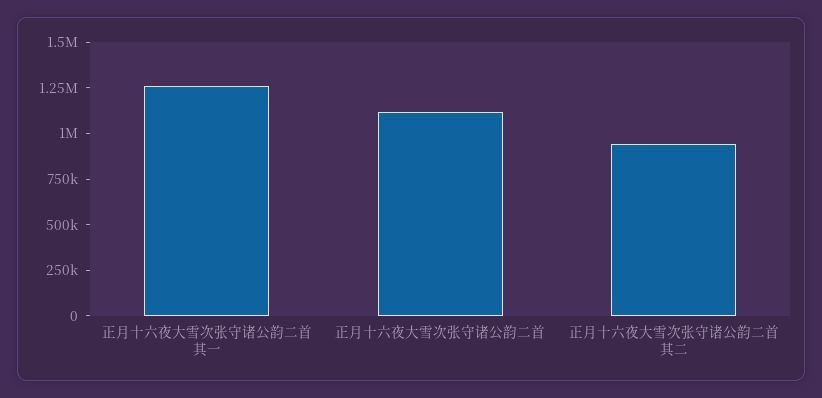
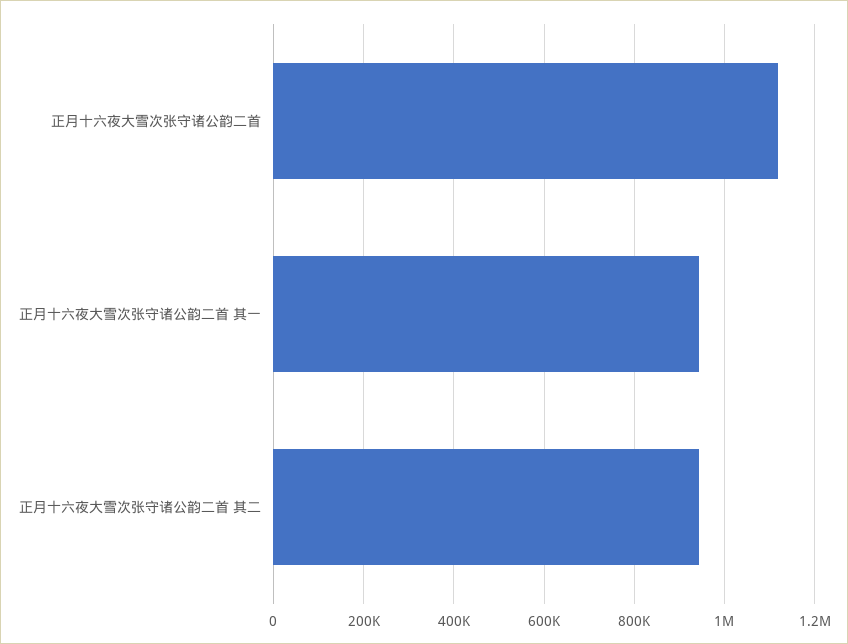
正月十六夜大雪次张守诸公韵二首 其一: 1250000 -> 940000

